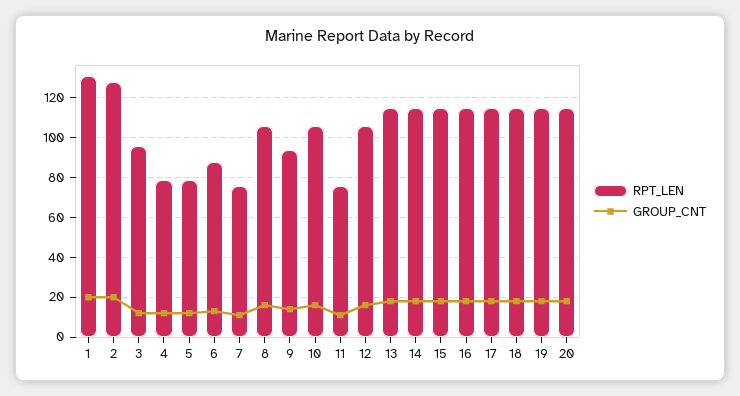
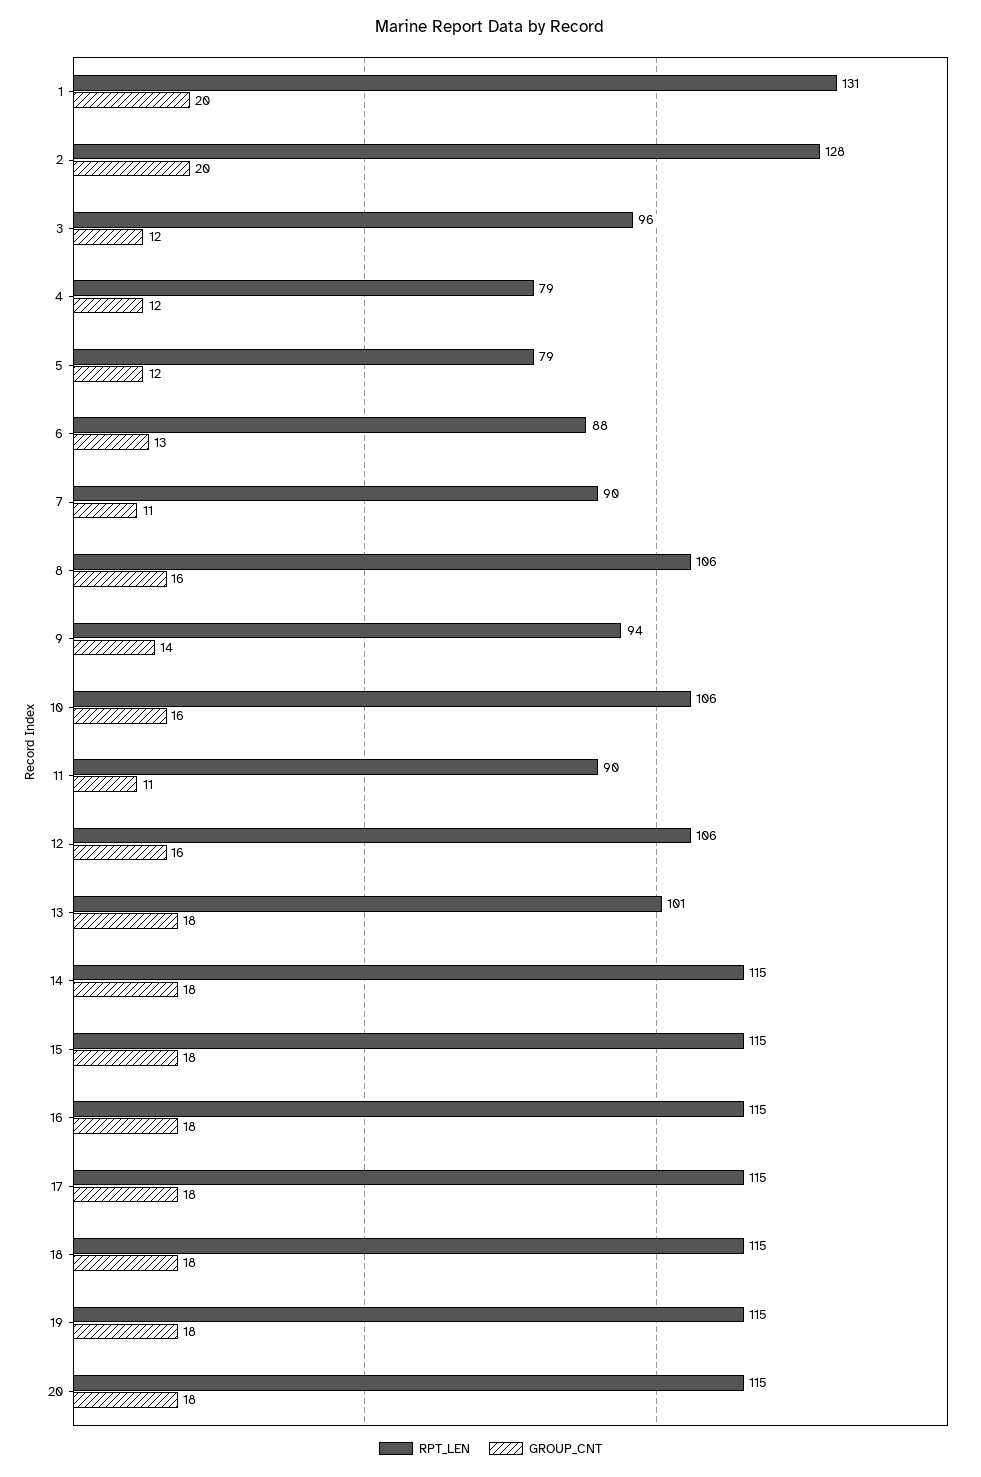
RPT_LEN, 7: 75 -> 90
RPT_LEN, 11: 75 -> 90
RPT_LEN, 13: 115 -> 101

